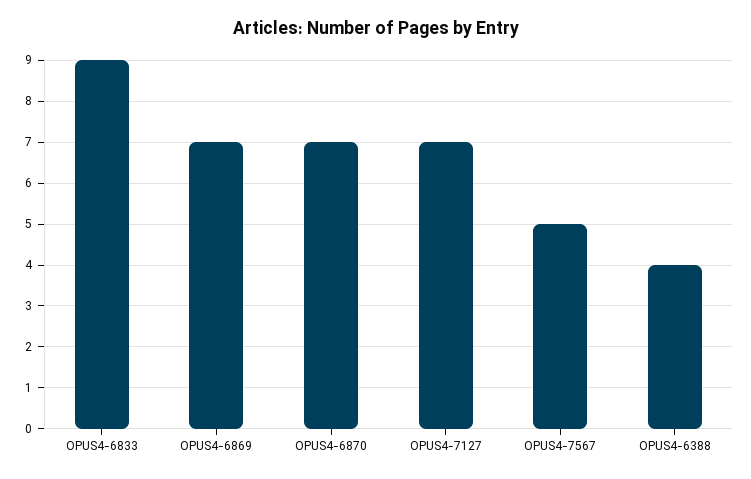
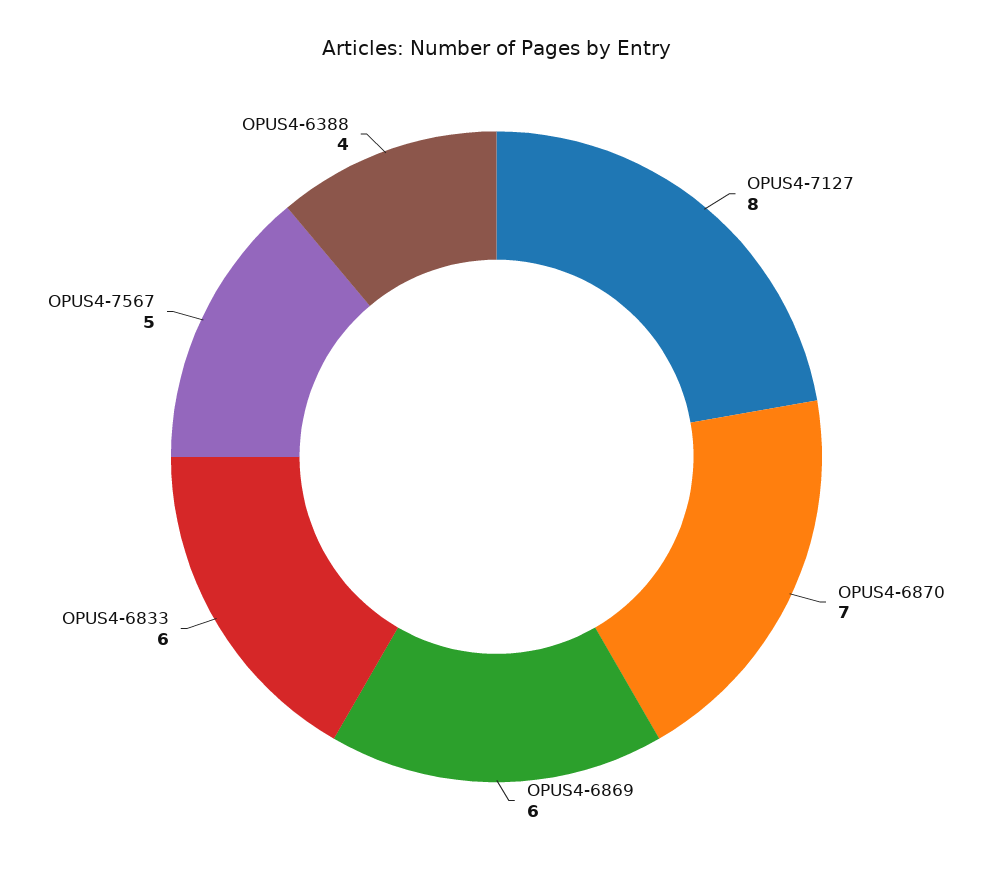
OPUS4-6833: 9 -> 6
OPUS4-6869: 7 -> 6
OPUS4-7127: 7 -> 8

